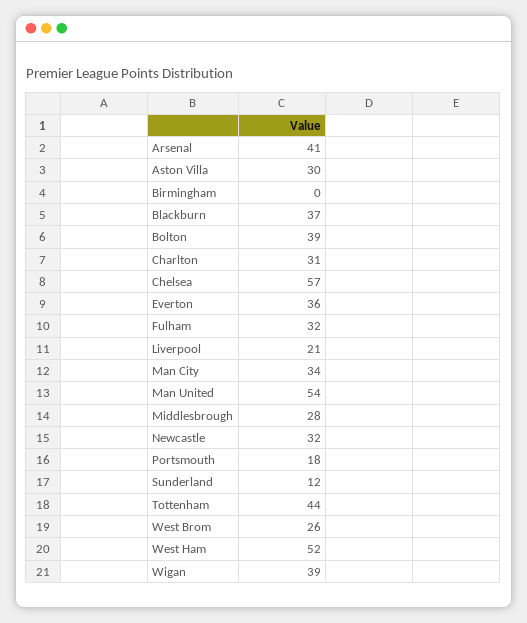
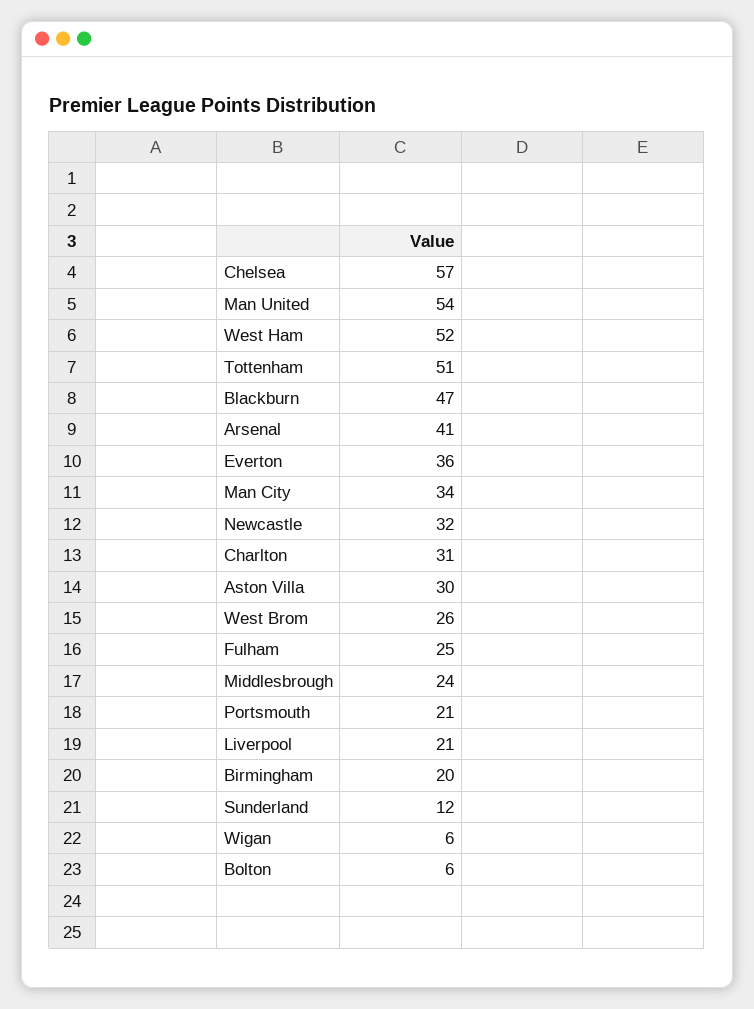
Birmingham: 0 -> 20
Blackburn: 37 -> 47
Bolton: 39 -> 6
Fulham: 32 -> 25
Middlesbrough: 28 -> 24
Portsmouth: 18 -> 21
Tottenham: 44 -> 51
Wigan: 39 -> 6

